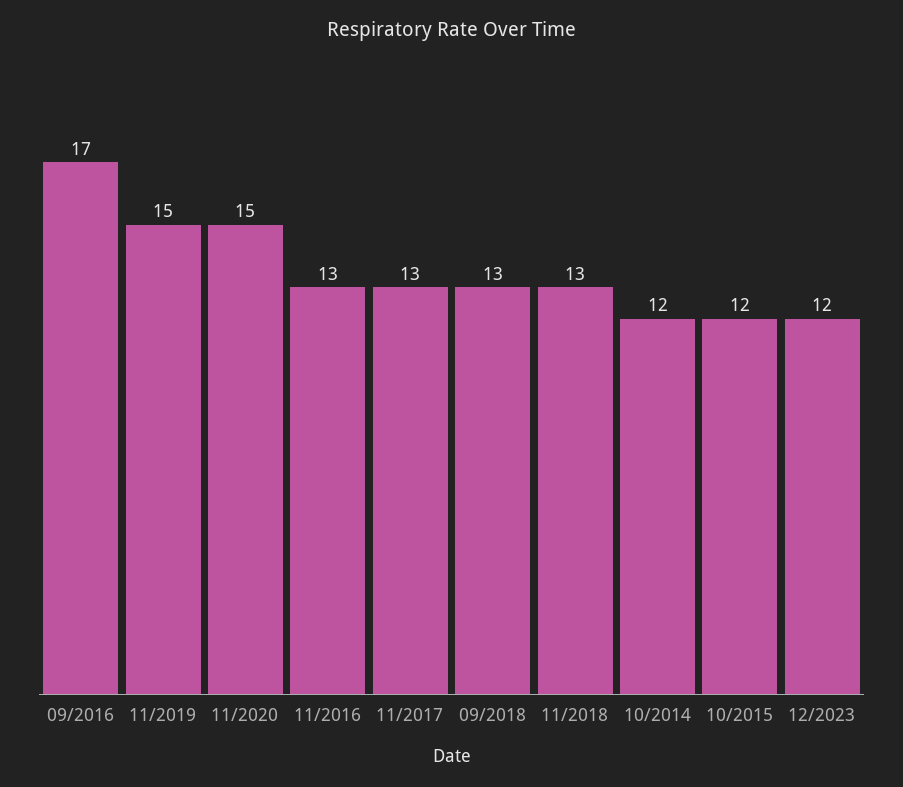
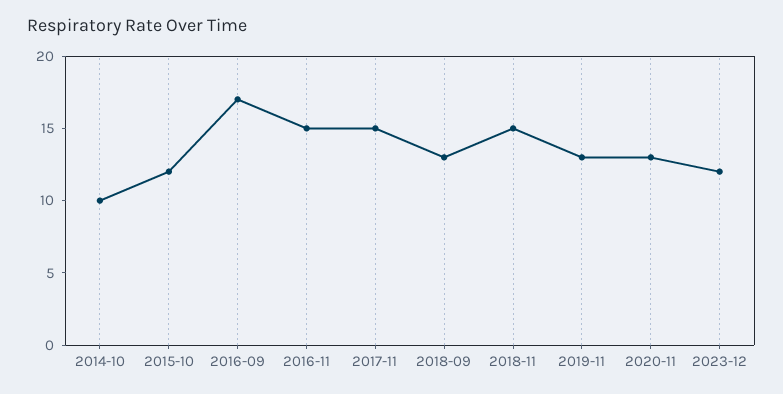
11/2019: 15 -> 13
11/2020: 15 -> 13
11/2016: 13 -> 15
11/2017: 13 -> 15
11/2018: 13 -> 15
10/2014: 12 -> 10

